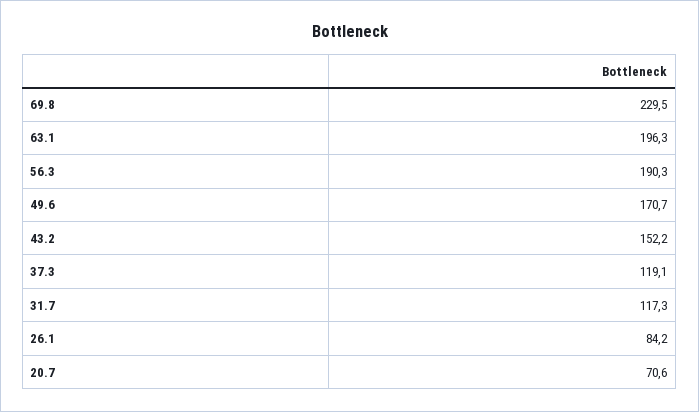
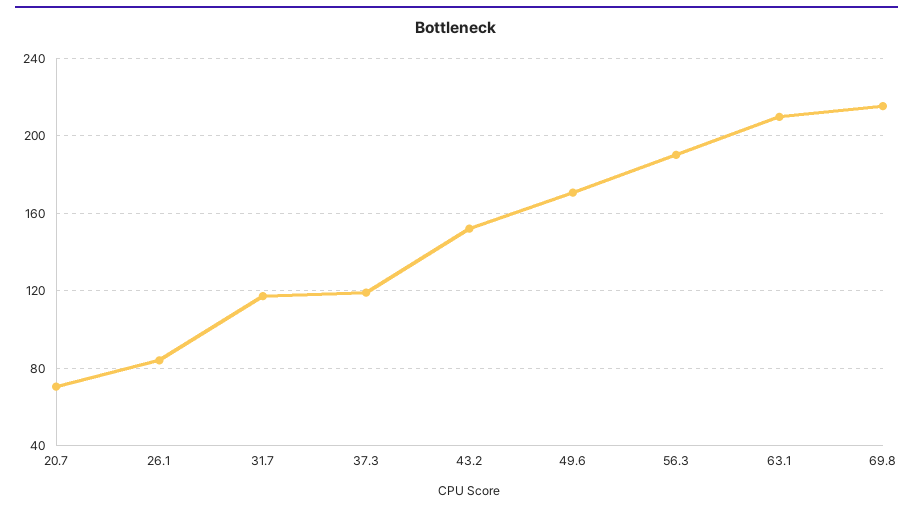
69.8: 229.5 -> 215
63.1: 196.3 -> 210

